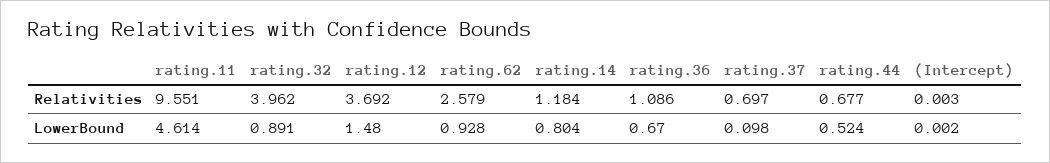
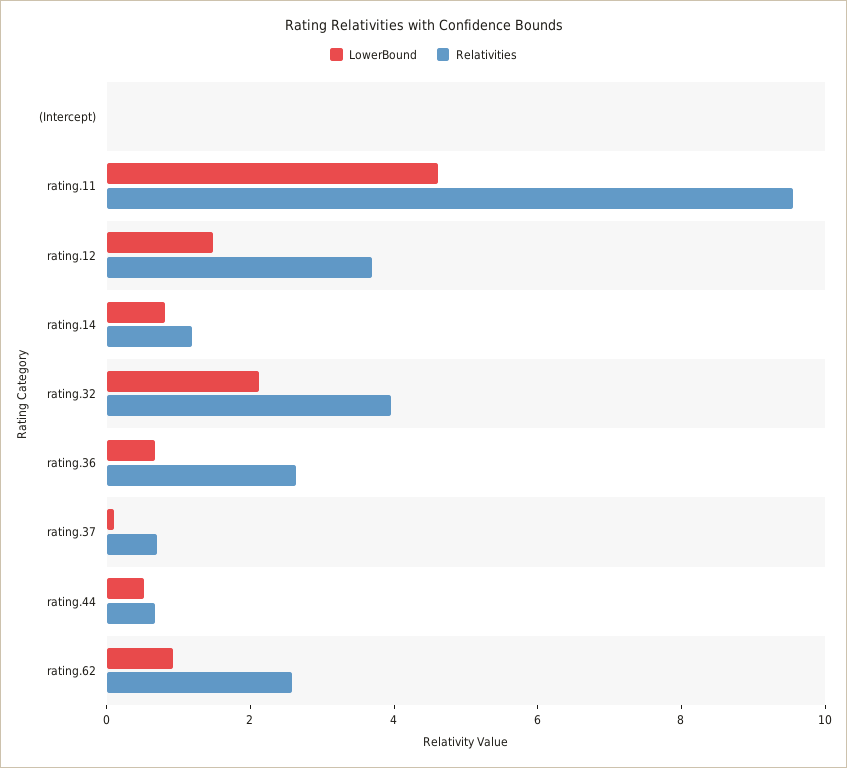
Relativities, rating.36: 1.086 -> 2.5
LowerBound, rating.32: 0.891 -> 2

